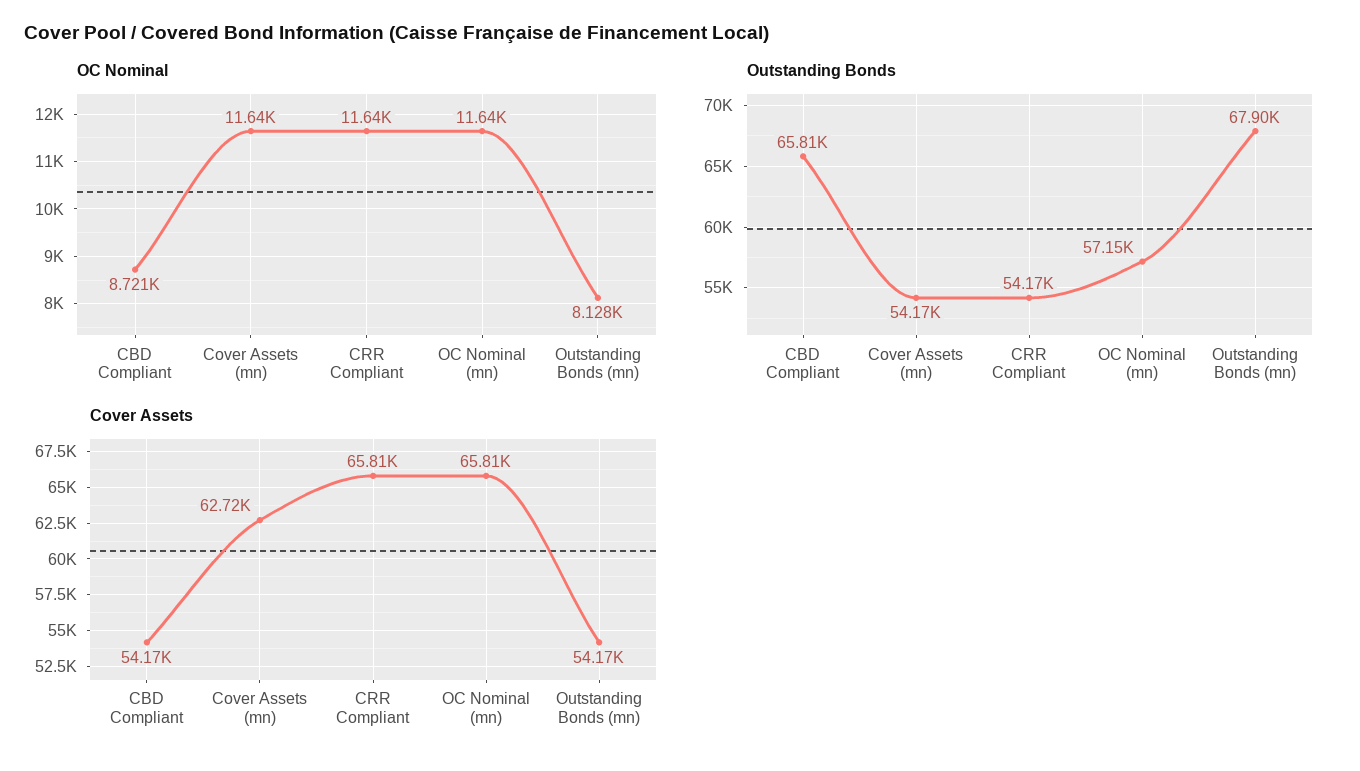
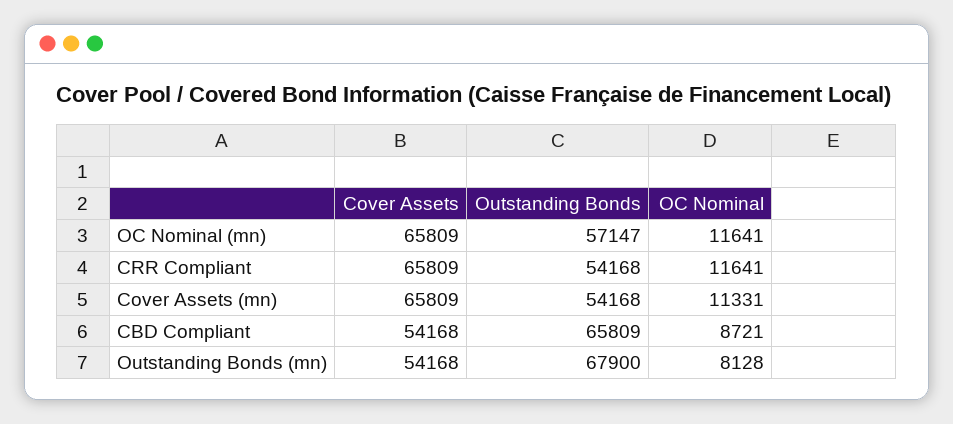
OC Nominal, Cover Assets (mn): 11640 -> 11331
Cover Assets, Cover Assets (mn): 62720 -> 65809

